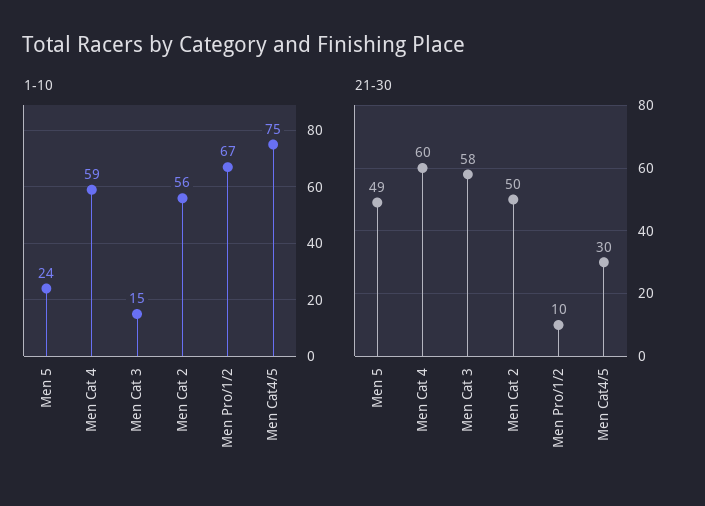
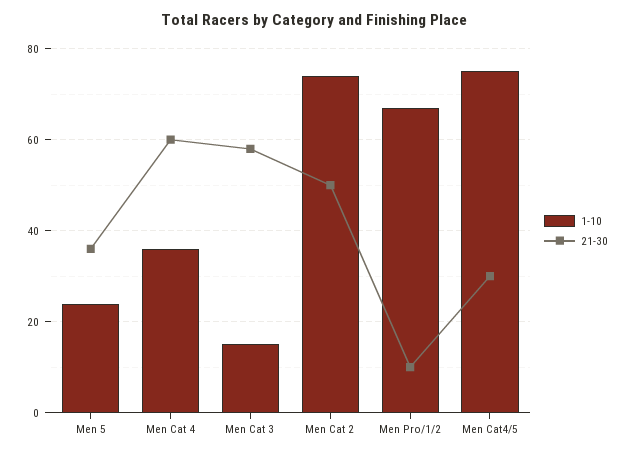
1-10, Men Cat 4: 59 -> 35
1-10, Men Cat 2: 56 -> 75
21-30, Men 5: 49 -> 35

